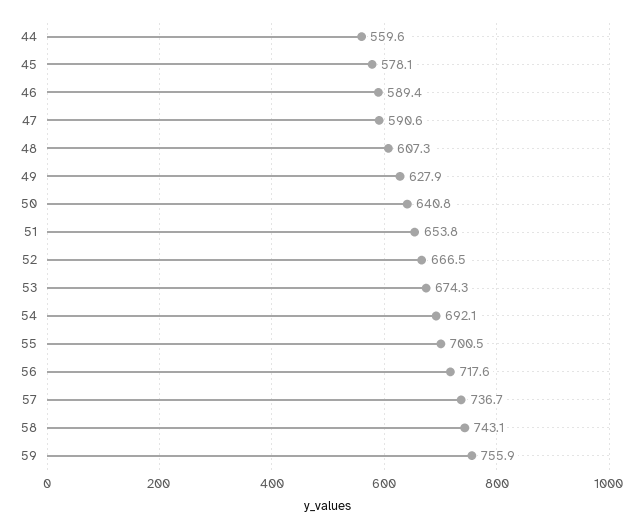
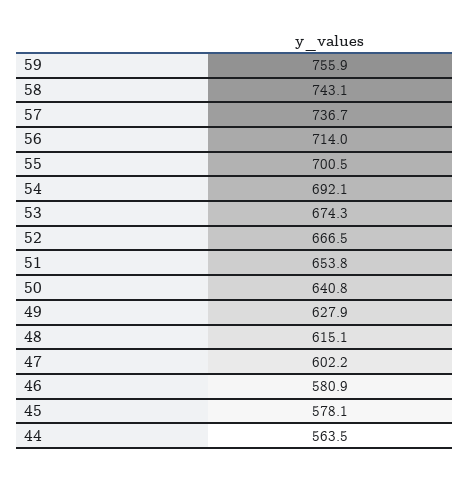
44: 559.6 -> 563.5
46: 589.4 -> 580.9
47: 590.6 -> 602.2
48: 607.3 -> 615.1
56: 717.6 -> 714

